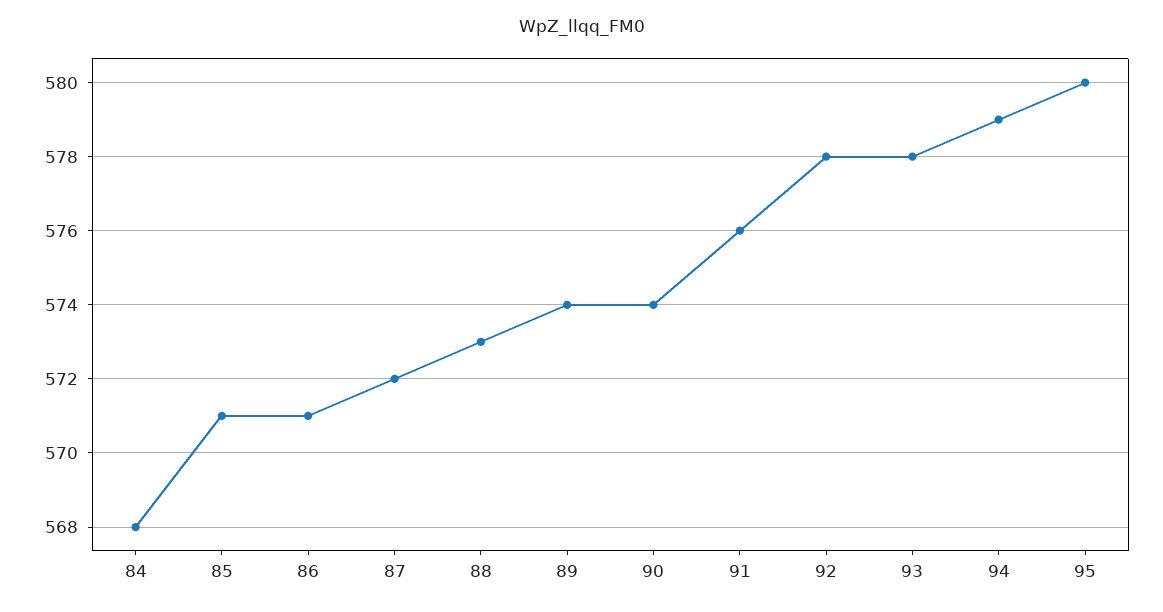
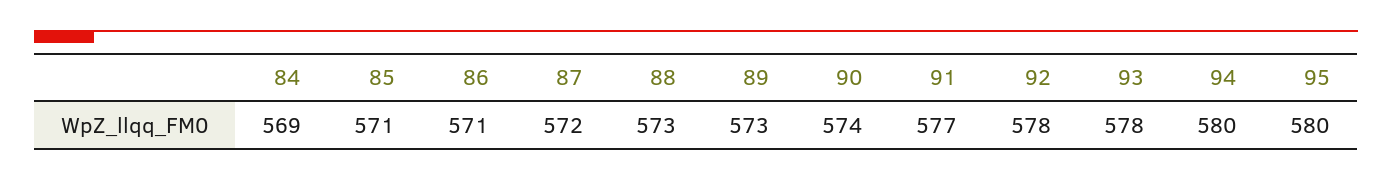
84: 568 -> 569
89: 574 -> 573
91: 576 -> 577
94: 579 -> 580

